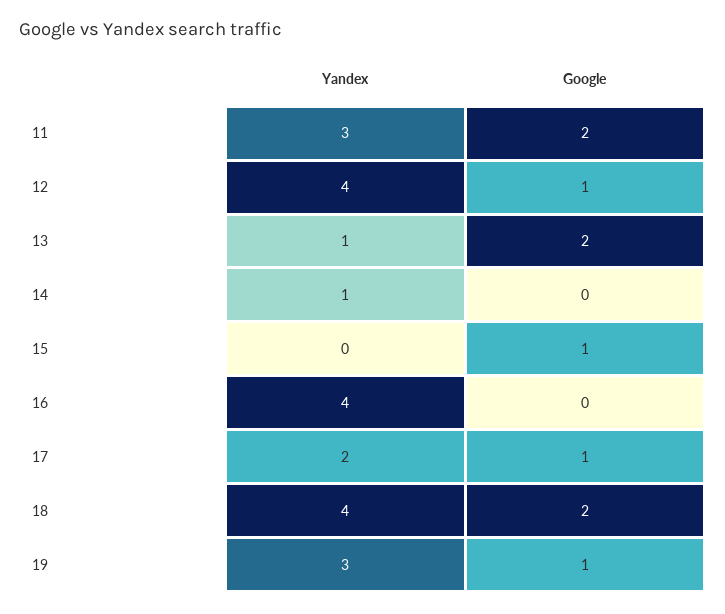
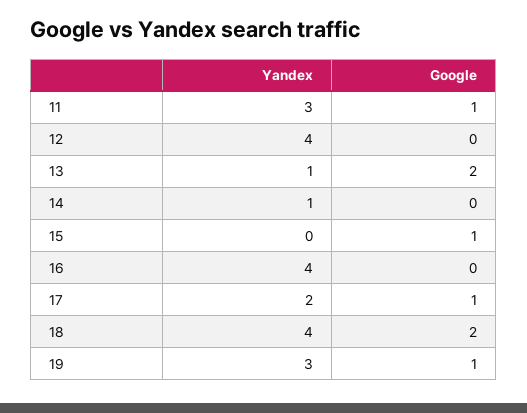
Google, 11: 2 -> 1
Google, 12: 1 -> 0

